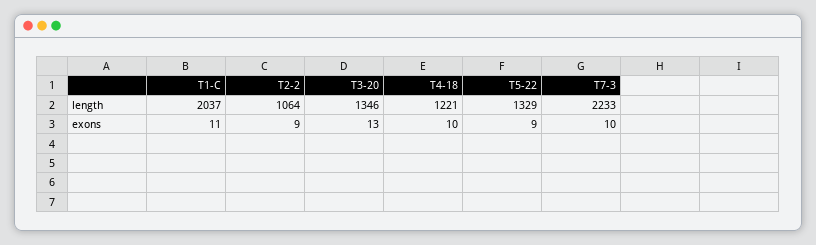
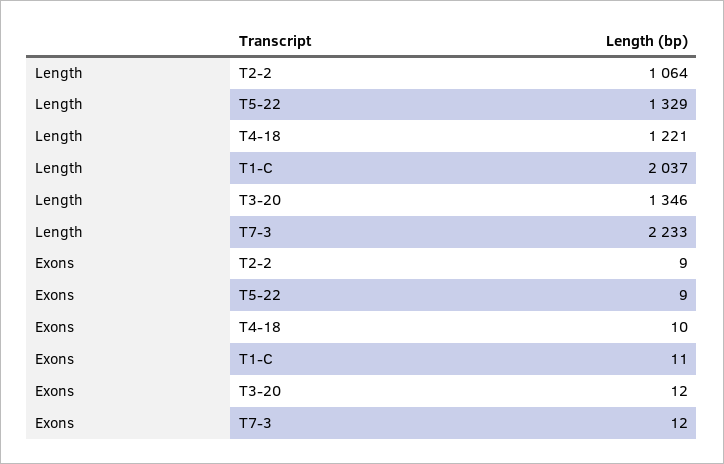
T3-20, exons: 13 -> 12
T7-3, exons: 10 -> 12

